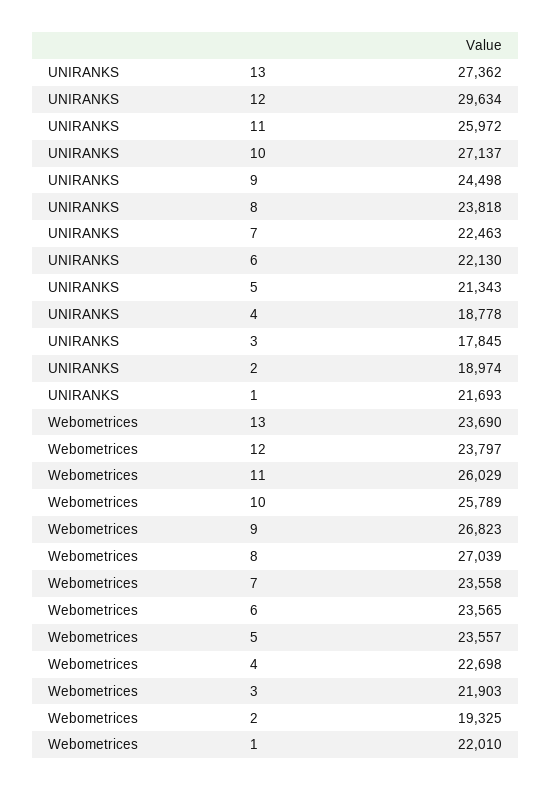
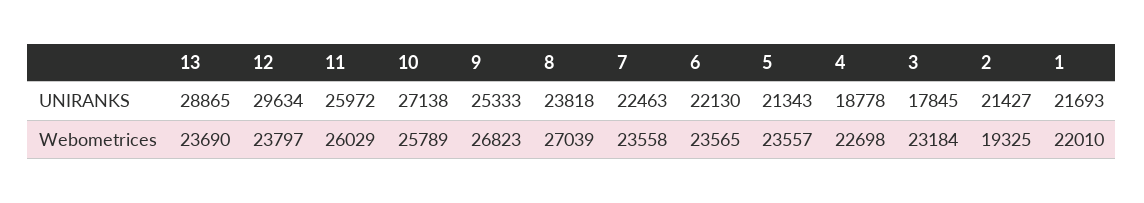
UNIRANKS, 13: 27362 -> 28865
UNIRANKS, 10: 27137 -> 27138
UNIRANKS, 9: 24498 -> 25333
UNIRANKS, 2: 18974 -> 21427
Webometrices, 3: 21903 -> 23184

